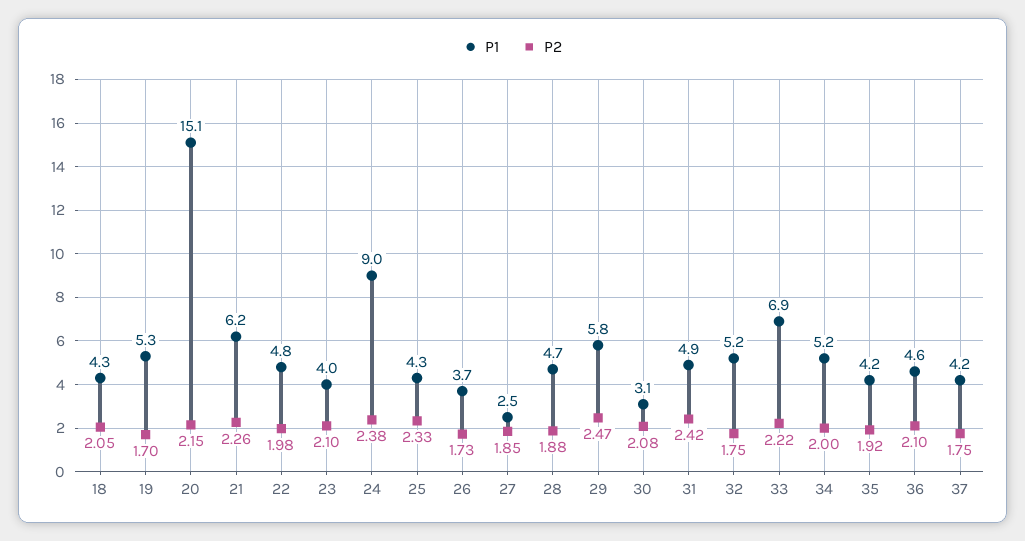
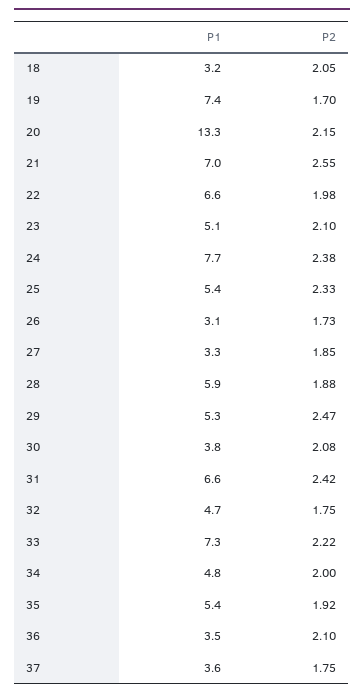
P1, 18: 4.3 -> 3.2
P1, 19: 5.3 -> 7.4
P1, 20: 15.1 -> 13.3
P1, 21: 6.2 -> 7
P2, 21: 2.26 -> 2.55
P1, 22: 4.8 -> 6.6
P1, 23: 4 -> 5.1
P1, 24: 9 -> 7.7
P1, 25: 4.3 -> 5.4
P1, 26: 3.7 -> 3.1
P1, 27: 2.5 -> 3.3
P1, 28: 4.7 -> 5.9
P1, 29: 5.8 -> 5.3
P1, 30: 3.1 -> 3.8
P1, 31: 4.9 -> 6.6
P1, 32: 5.2 -> 4.7
P1, 33: 6.9 -> 7.3
P1, 34: 5.2 -> 4.8
P1, 35: 4.2 -> 5.4
P1, 36: 4.6 -> 3.5
P1, 37: 4.2 -> 3.6

